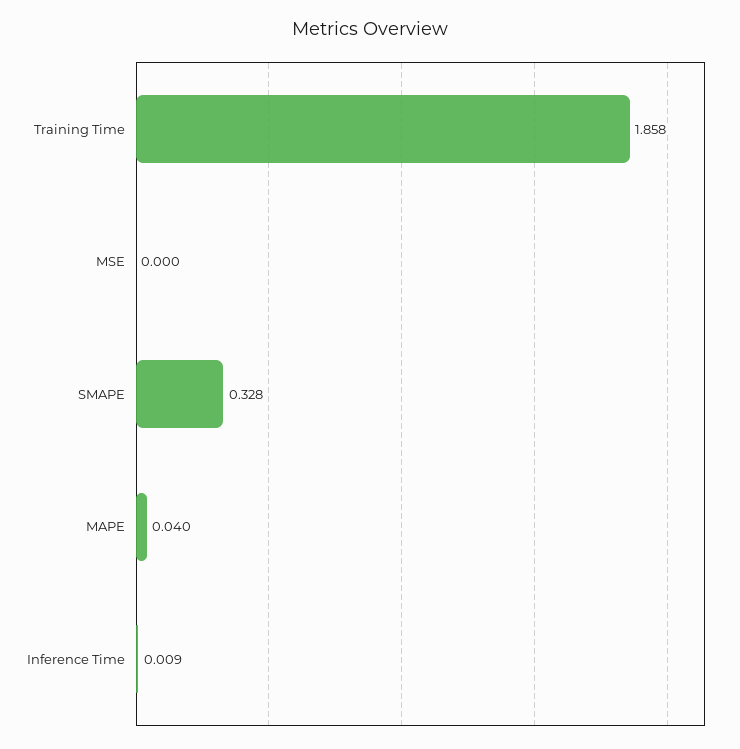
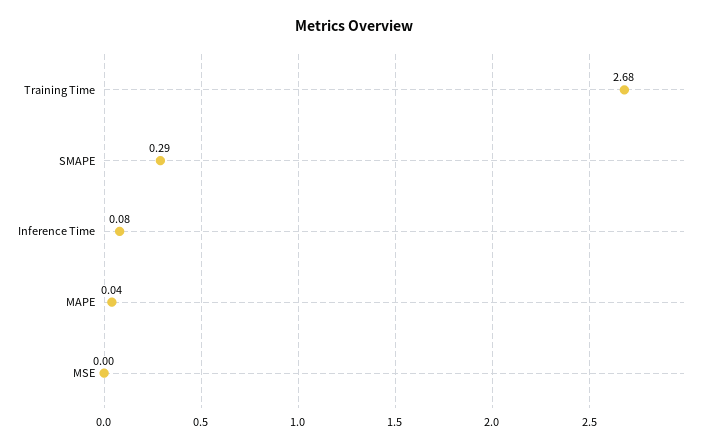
Training Time: 1.858 -> 2.68
SMAPE: 0.328 -> 0.29
Inference Time: 0.009 -> 0.08

